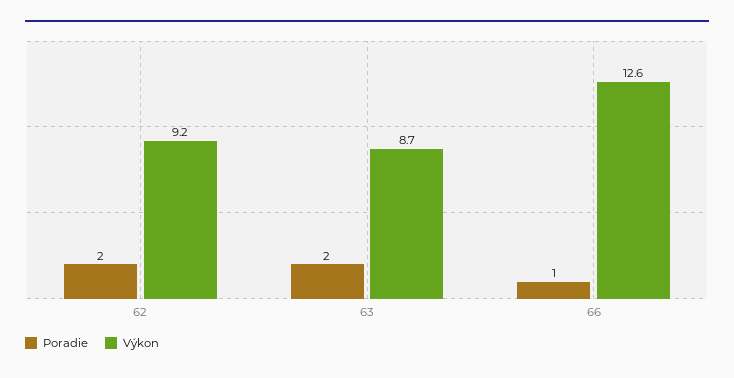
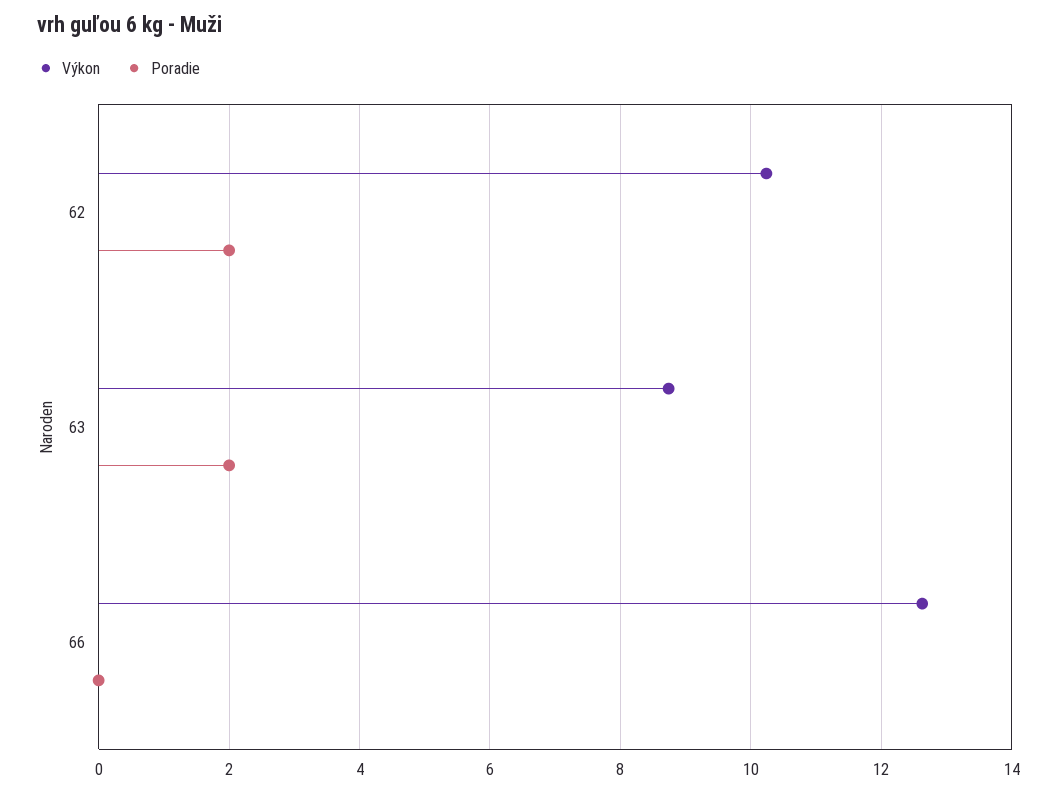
Výkon, 62: 9.2 -> 10.2
Poradie, 66: 1 -> 0

